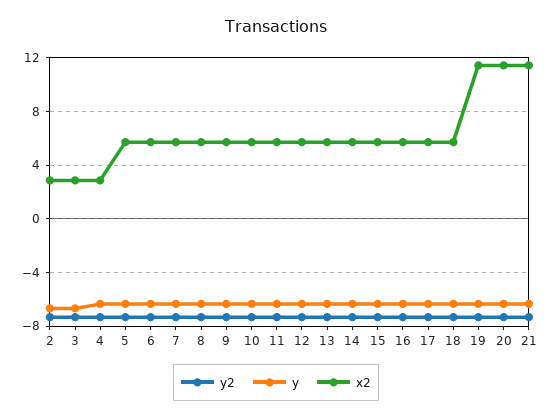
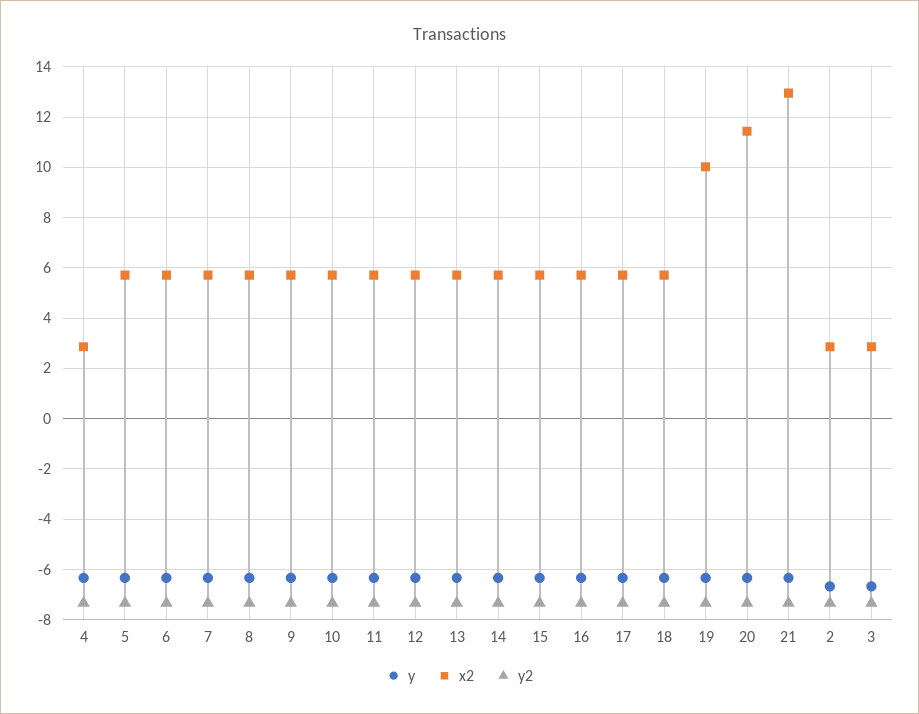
x2, 19: 11.5 -> 10
x2, 21: 11.5 -> 13

